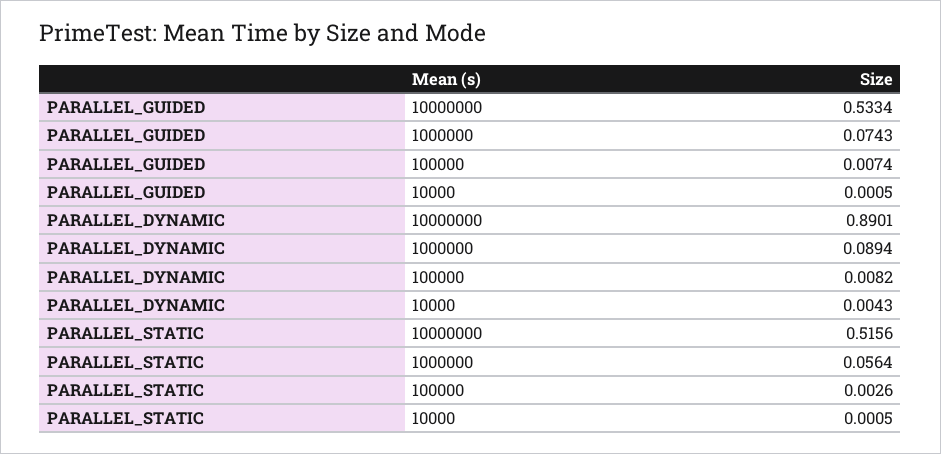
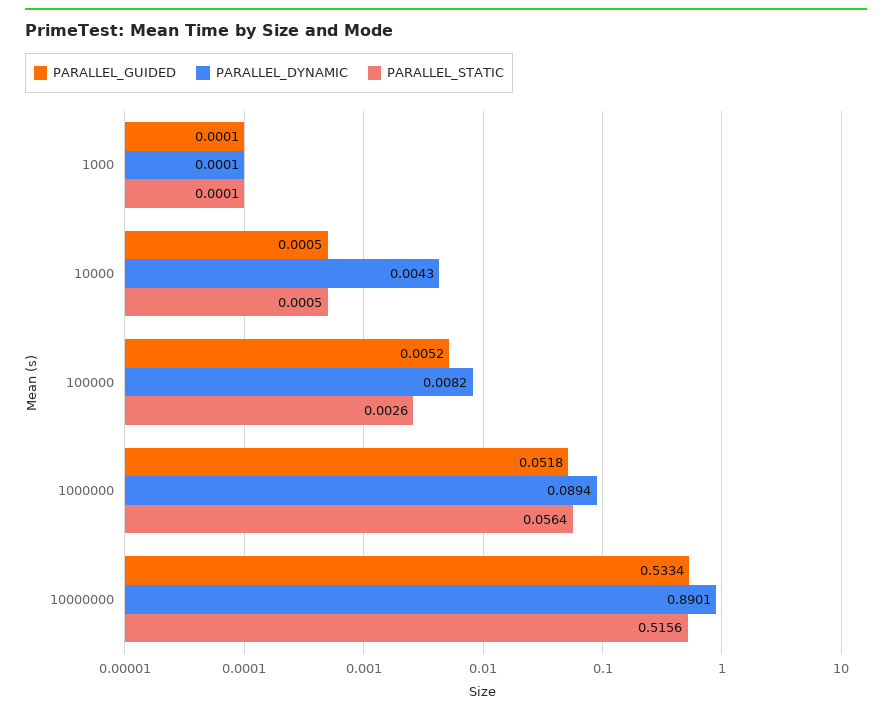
PARALLEL_GUIDED, 1000000: 0.0743 -> 0.0518
PARALLEL_GUIDED, 100000: 0.0074 -> 0.0052
PARALLEL_GUIDED, 1000: none -> 0.0001
PARALLEL_DYNAMIC, 1000: none -> 0.0001
PARALLEL_STATIC, 1000: none -> 0.0001

